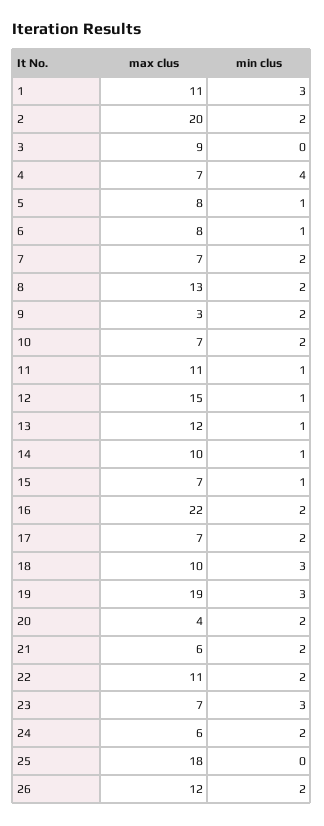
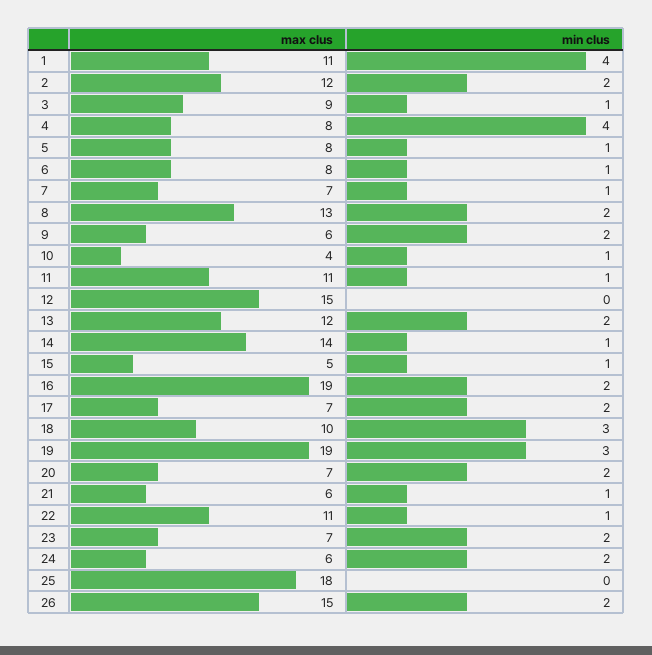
min clus, 1: 3 -> 4
max clus, 2: 20 -> 12
min clus, 3: 0 -> 1
max clus, 4: 7 -> 8
min clus, 7: 2 -> 1
max clus, 9: 3 -> 6
max clus, 10: 7 -> 4
min clus, 10: 2 -> 1
min clus, 12: 1 -> 0
min clus, 13: 1 -> 2
max clus, 14: 10 -> 14
max clus, 15: 7 -> 5
max clus, 16: 22 -> 19
max clus, 20: 4 -> 7
min clus, 21: 2 -> 1
min clus, 22: 2 -> 1
min clus, 23: 3 -> 2
max clus, 26: 12 -> 15

